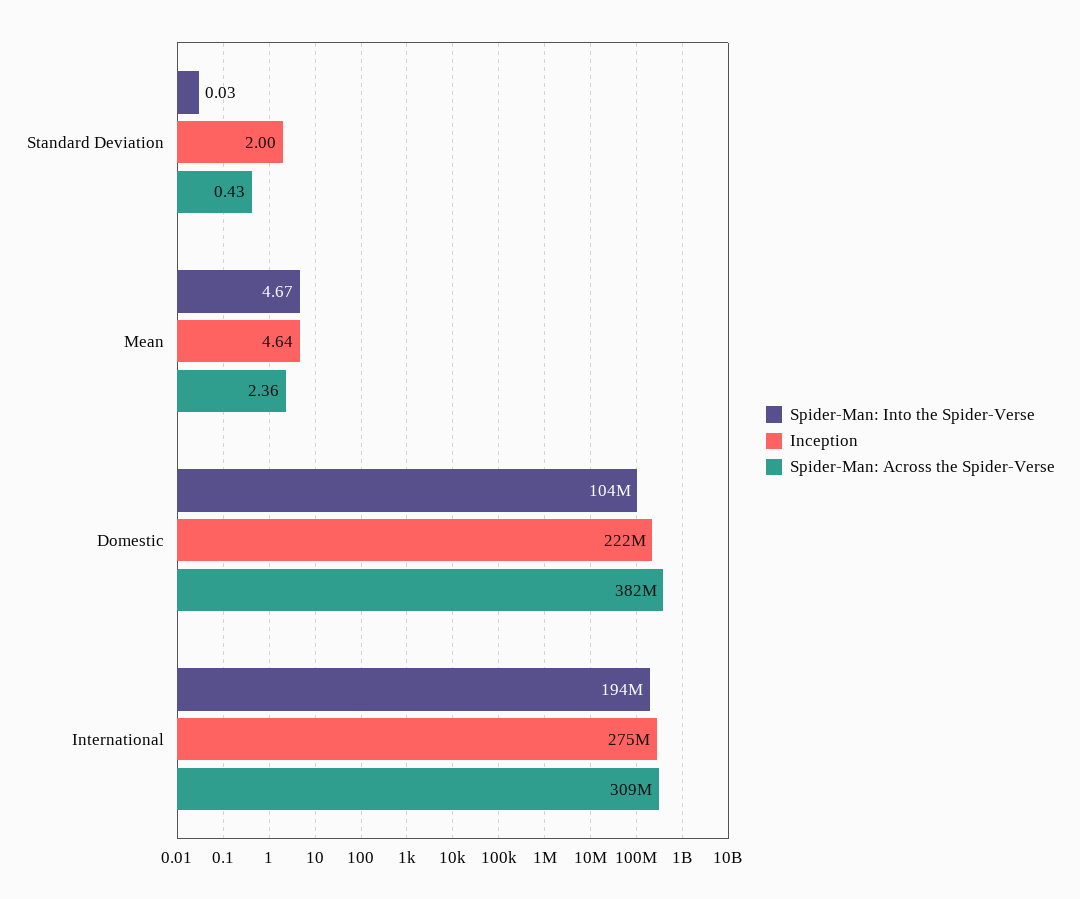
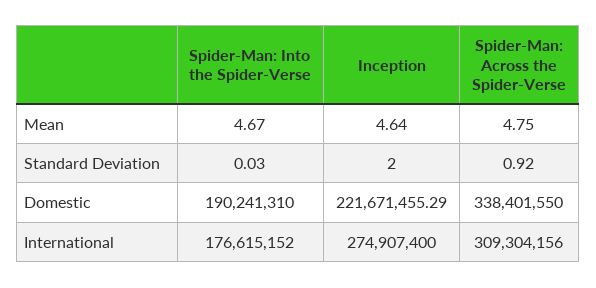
Spider-Man: Across the Spider-Verse, Standard Deviation: 0.43 -> 0.92
Spider-Man: Across the Spider-Verse, Mean: 2.36 -> 4.75
Spider-Man: Into the Spider-Verse, Domestic: 104000000 -> 190241310
Spider-Man: Across the Spider-Verse, Domestic: 382000000 -> 338401550
Spider-Man: Into the Spider-Verse, International: 194000000 -> 176615152

